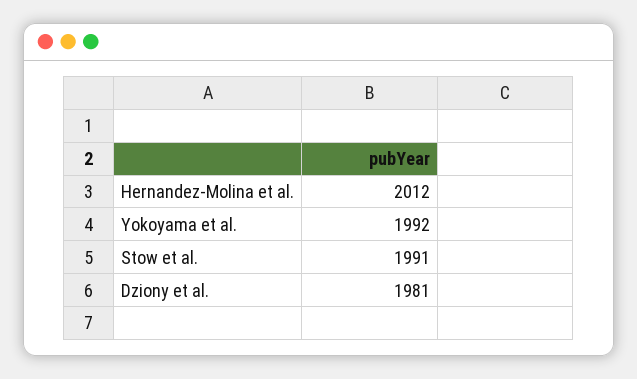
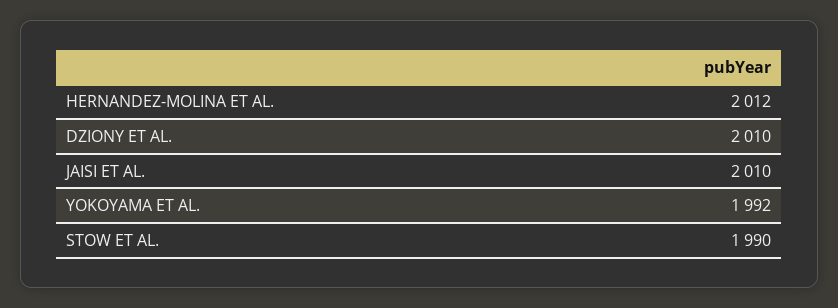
Stow et al.: 1991 -> 1990
Dziony et al.: 1981 -> 2010
JAISI ET AL.: none -> 2010

